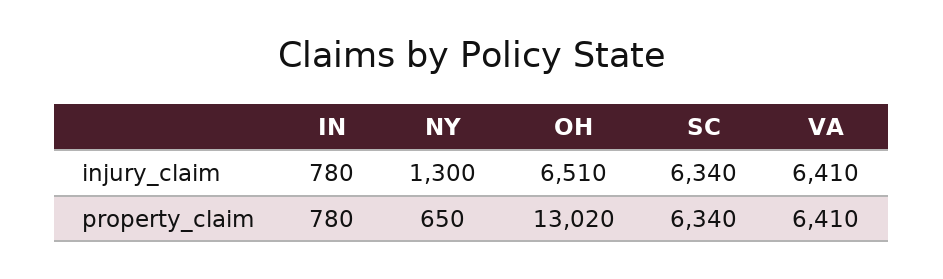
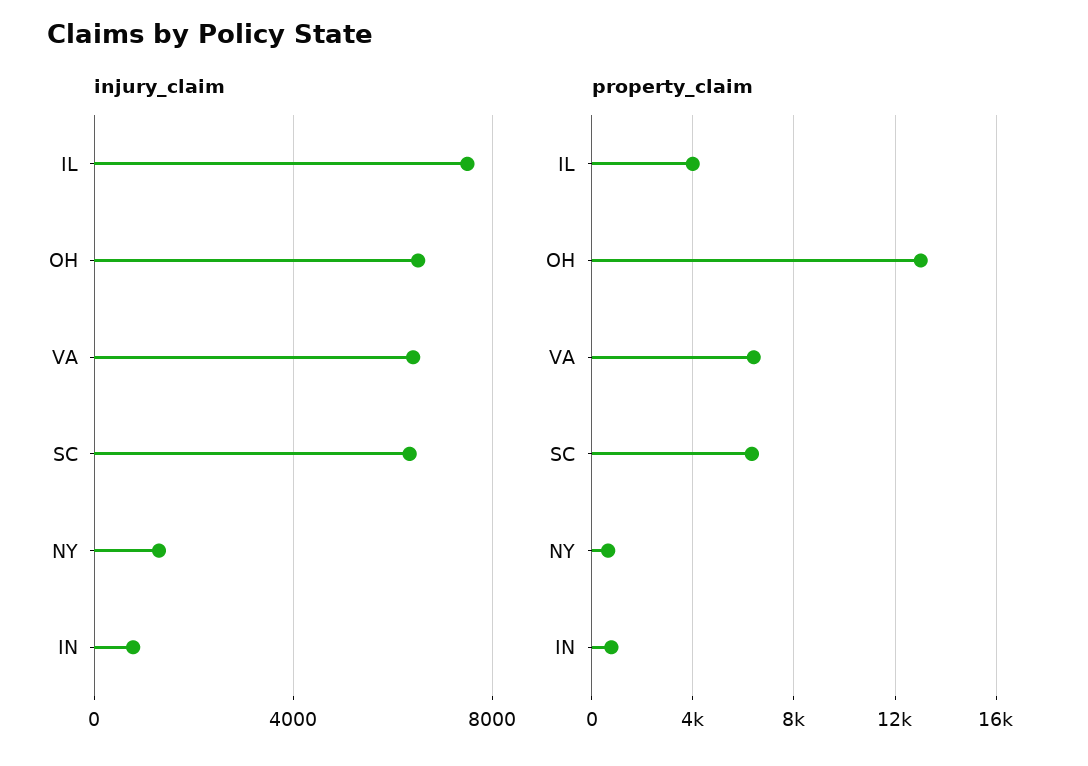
injury_claim, IL: none -> 7500
property_claim, IL: none -> 4000

